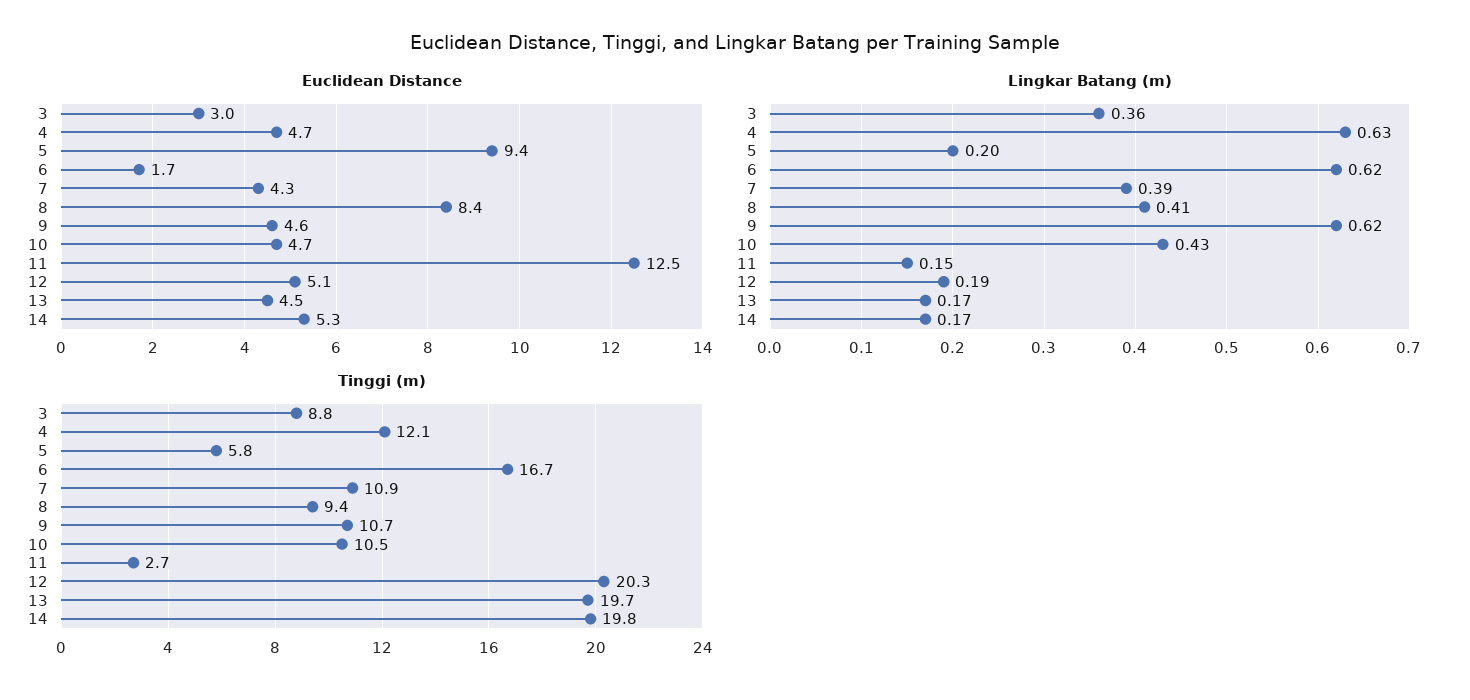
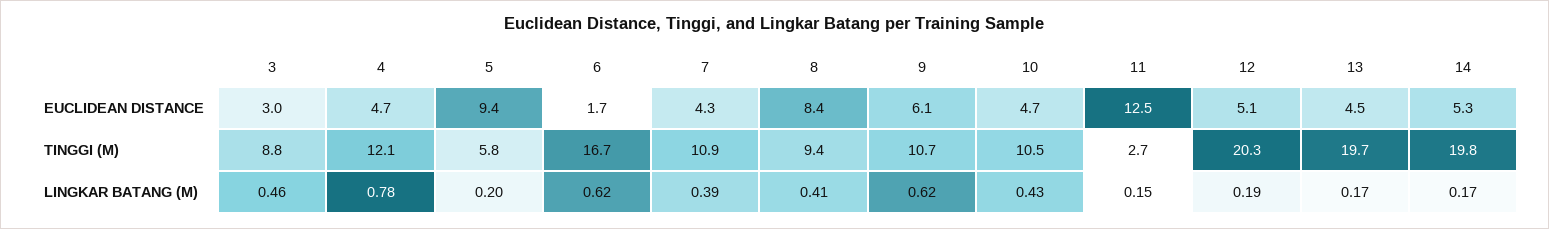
Euclidean Distance, 9: 4.6 -> 6.1
Lingkar Batang (m), 3: 0.36 -> 0.46
Lingkar Batang (m), 4: 0.63 -> 0.78

